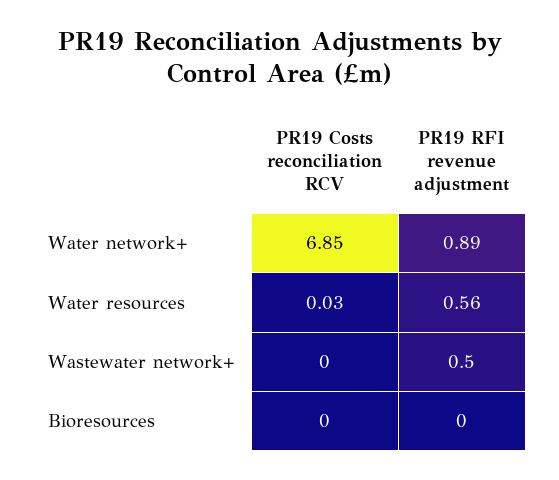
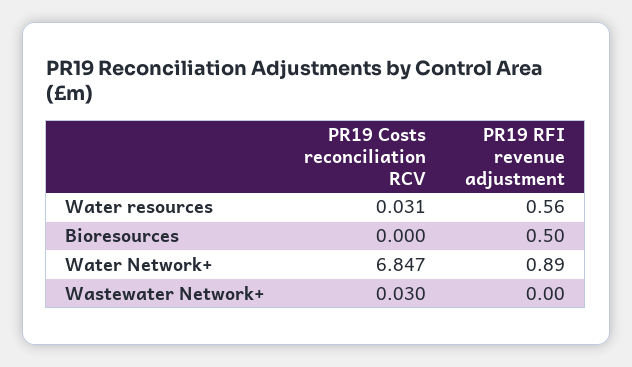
PR19 Costs reconciliation RCV, Wastewater network+: 0 -> 0.03
PR19 RFI revenue adjustment, Wastewater network+: 0.5 -> 0
PR19 RFI revenue adjustment, Bioresources: 0 -> 0.5

